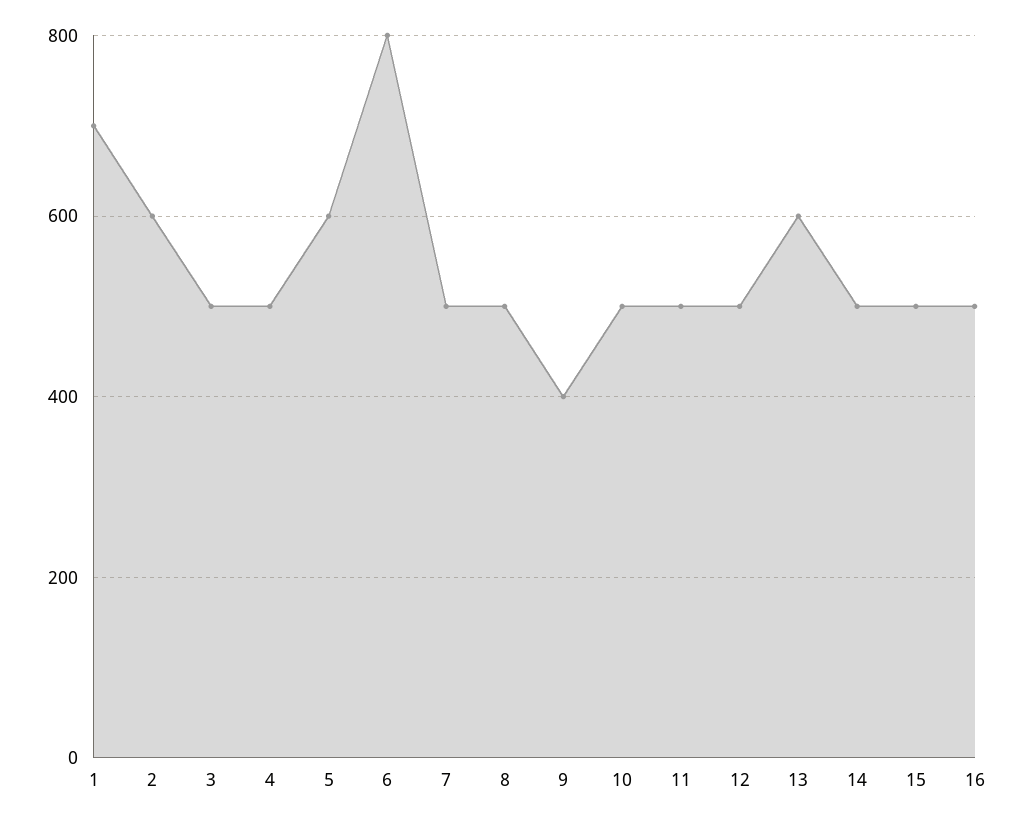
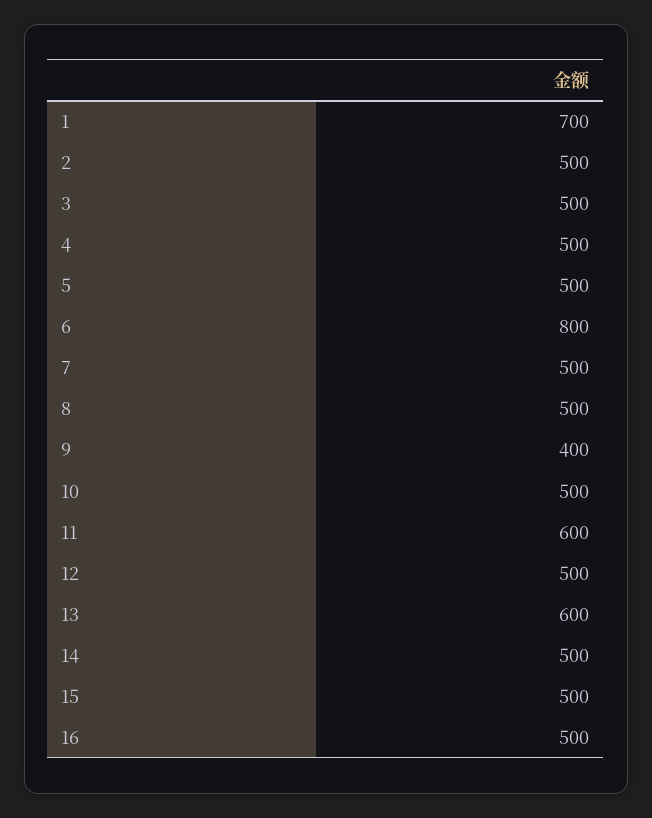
2: 600 -> 500
5: 600 -> 500
11: 500 -> 600

